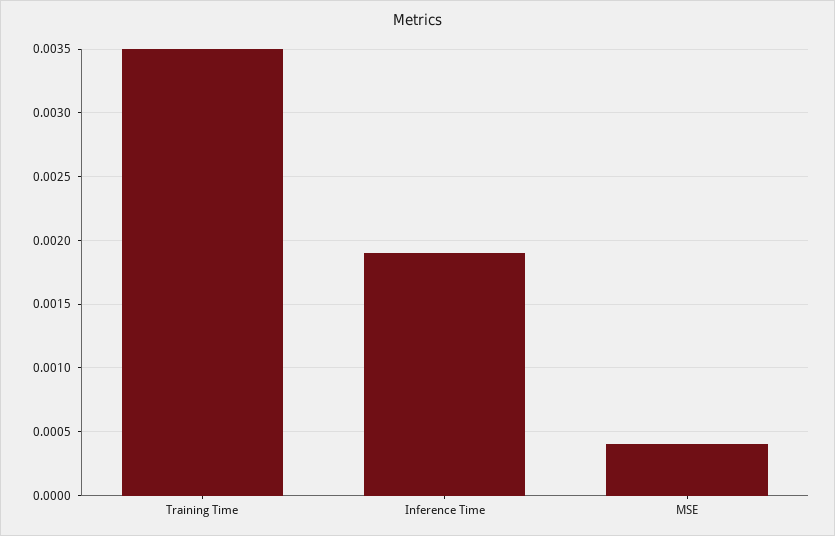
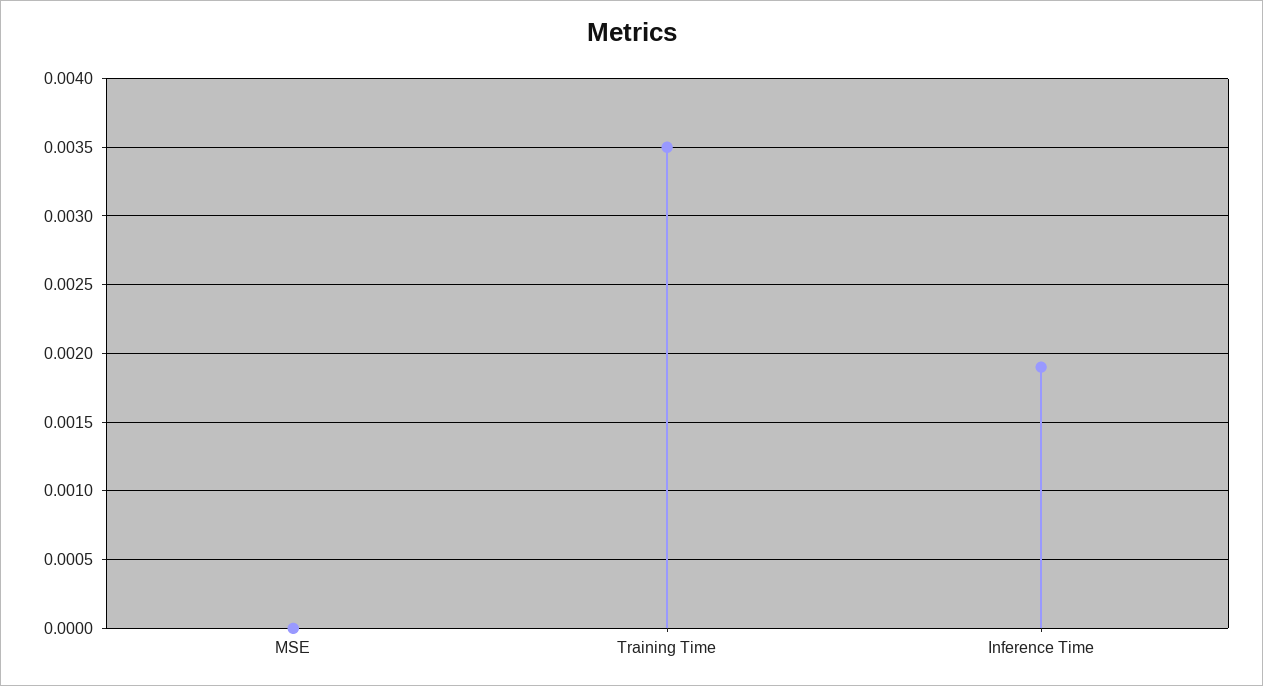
MSE: 0.0004 -> 0

